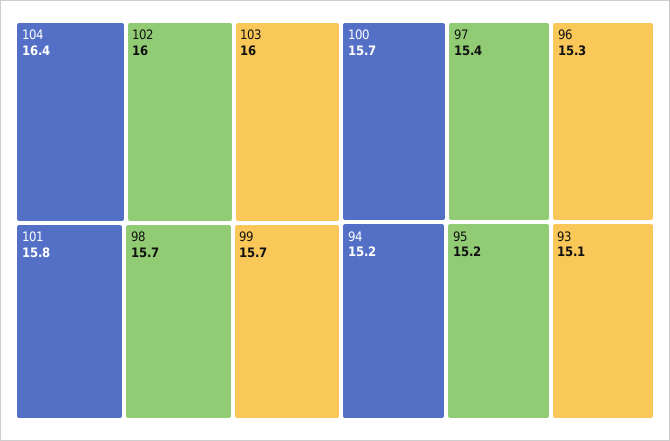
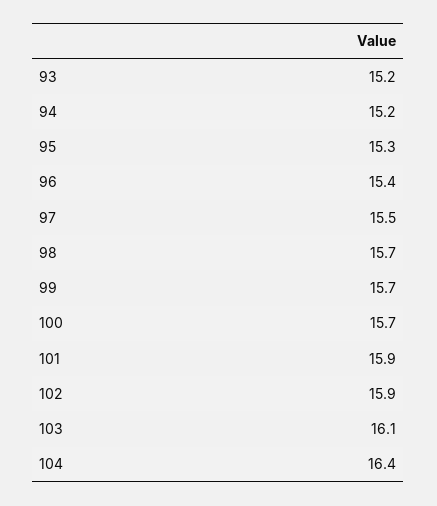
102: 16 -> 15.9
103: 16 -> 16.1
101: 15.8 -> 15.9
97: 15.4 -> 15.5
96: 15.3 -> 15.4
95: 15.2 -> 15.3
93: 15.1 -> 15.2

